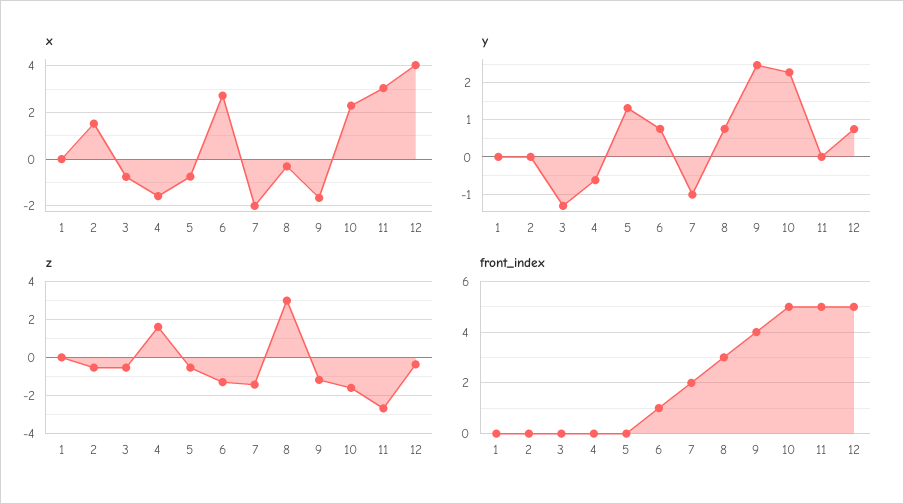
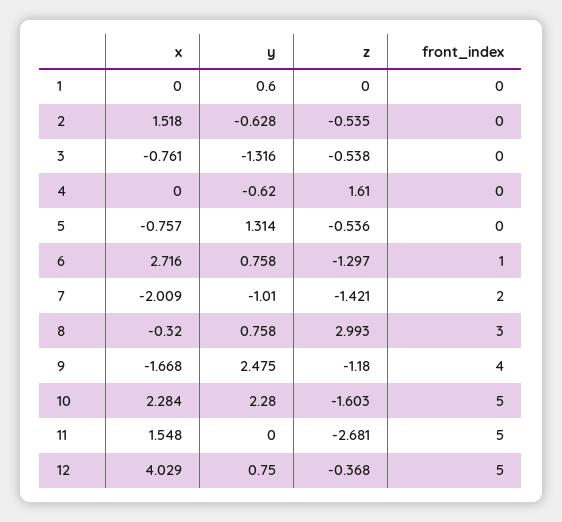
x, 4: -1.5 -> 0
x, 11: 3 -> 1.548
y, 1: 0 -> 0.6
y, 2: 0 -> -0.628

